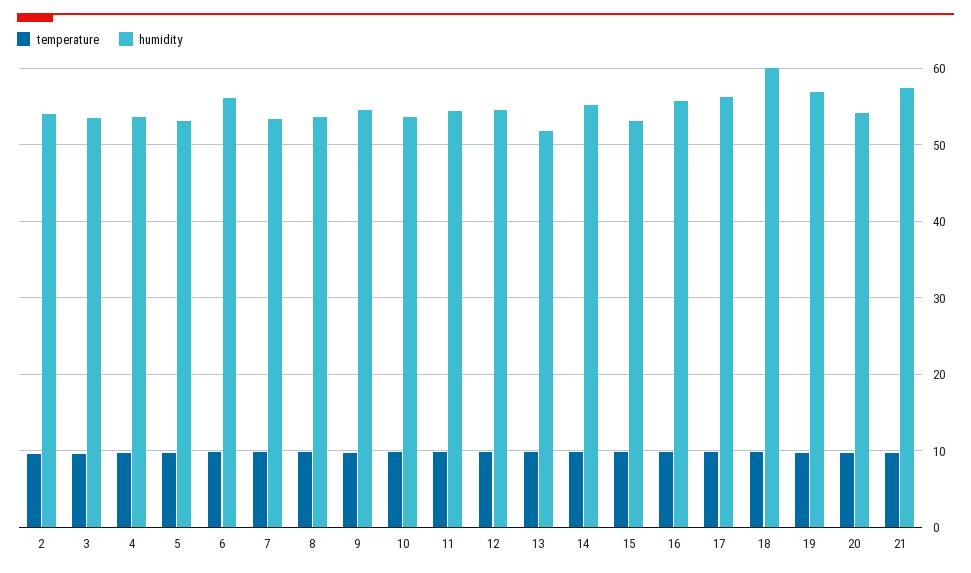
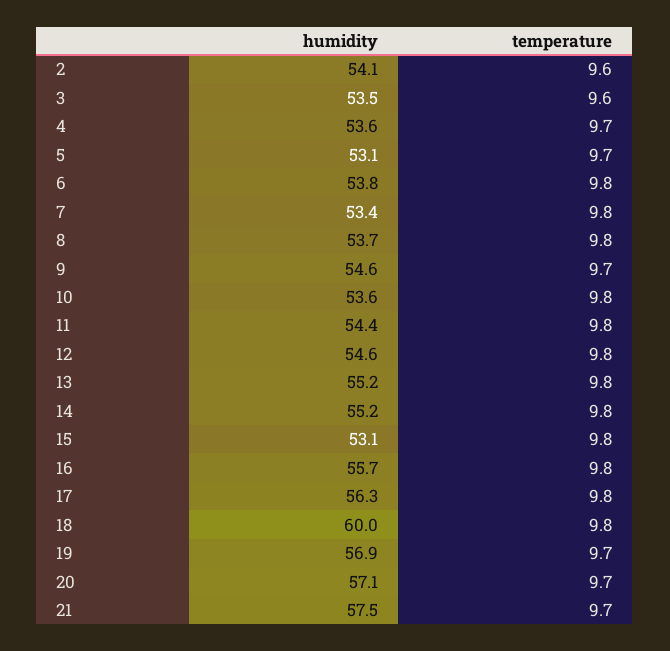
humidity, 6: 56 -> 53.8
humidity, 13: 52 -> 55.2
humidity, 20: 54 -> 57.1

